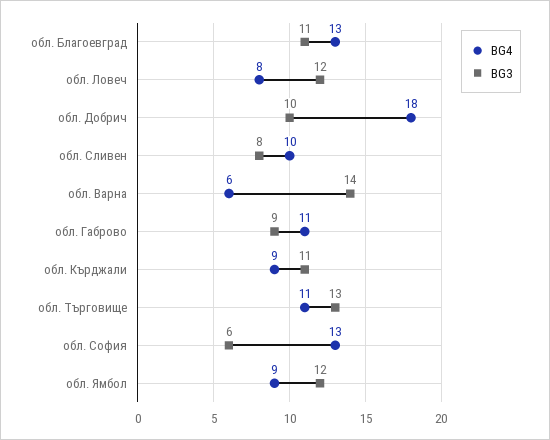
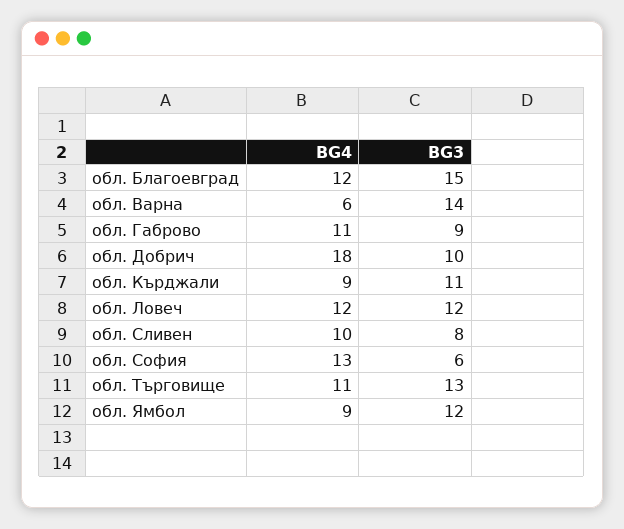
BG4, обл. Благоевград: 13 -> 12
BG3, обл. Благоевград: 11 -> 15
BG4, обл. Ловеч: 8 -> 12

